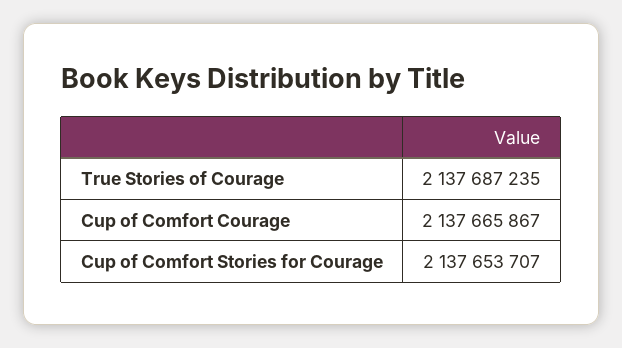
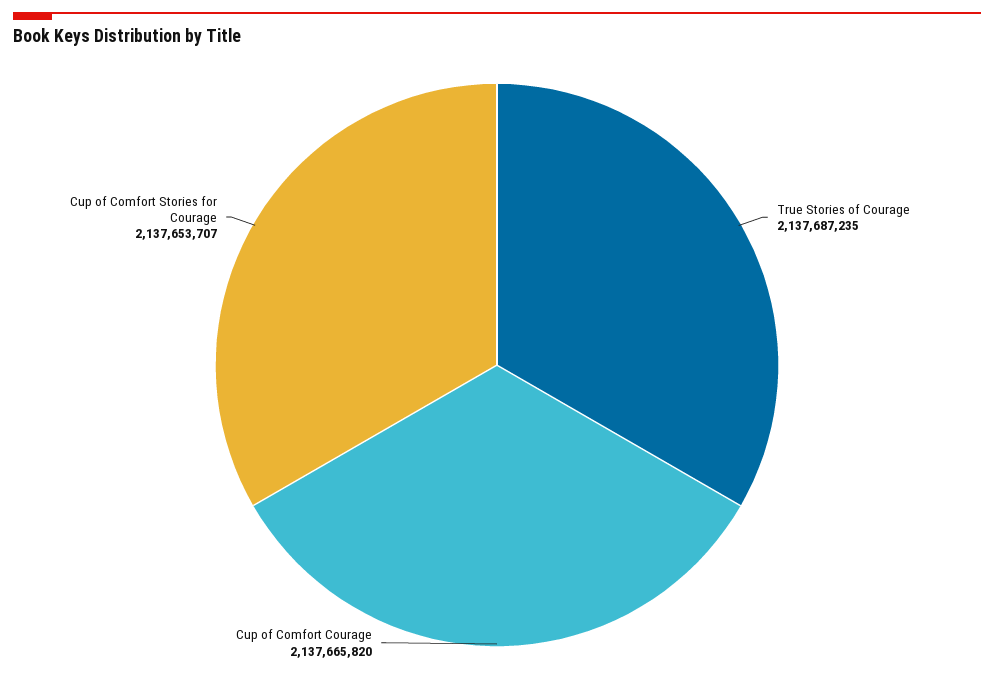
Cup of Comfort Courage: 2137665867 -> 2137665820

